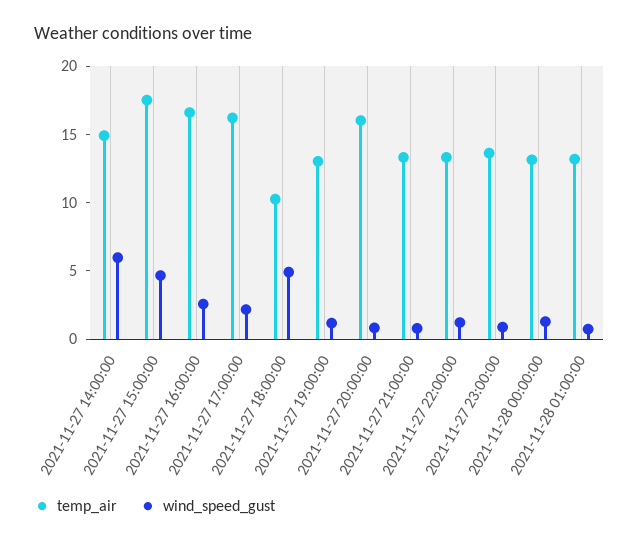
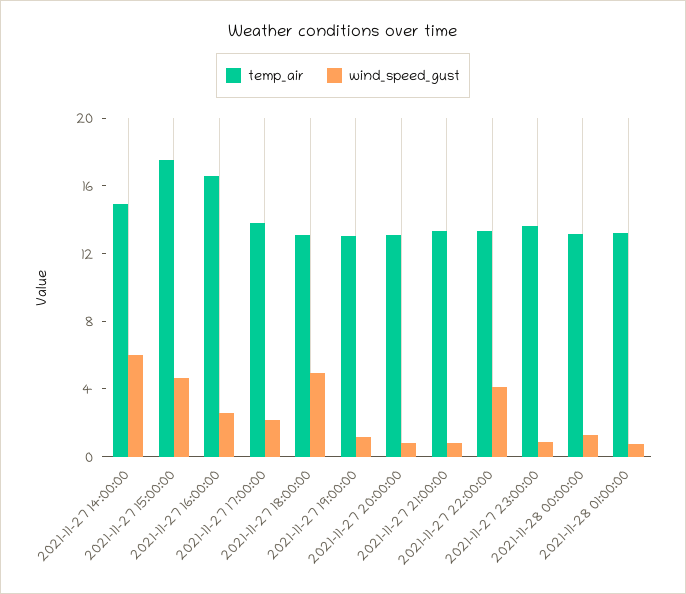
temp_air, 2021-11-27 17:00:00: 16 -> 14
temp_air, 2021-11-27 18:00:00: 10 -> 13
temp_air, 2021-11-27 20:00:00: 16 -> 13
wind_speed_gust, 2021-11-27 22:00:00: 1 -> 4

